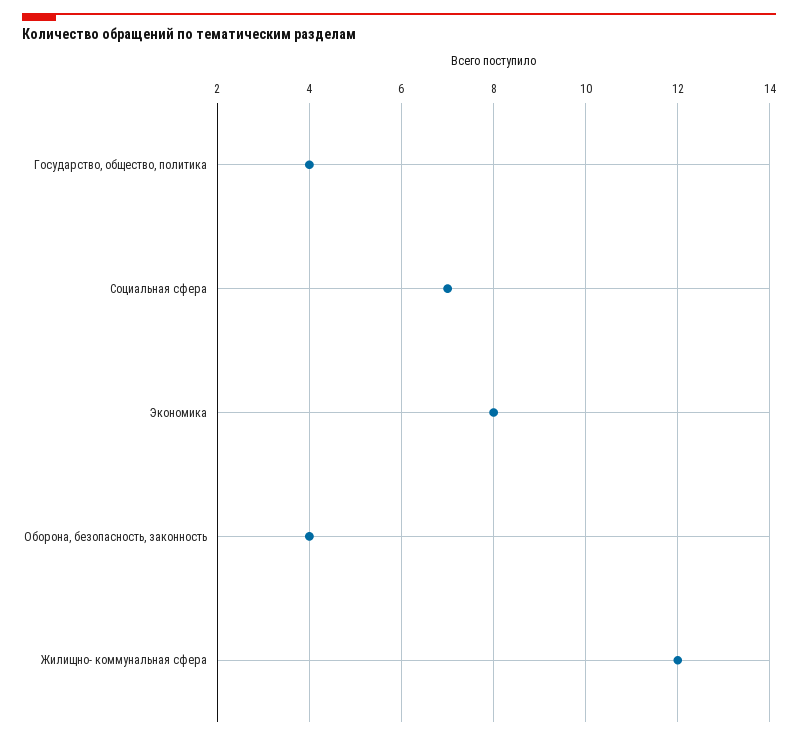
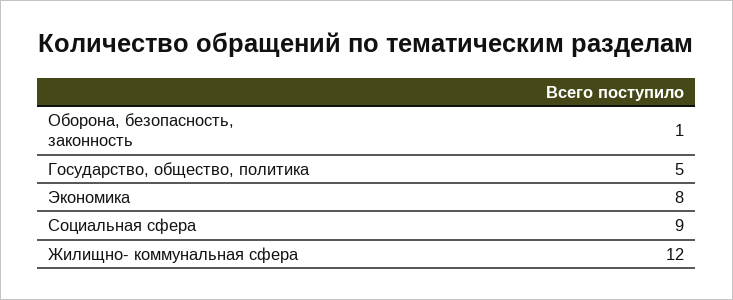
Государство, общество, политика: 4 -> 5
Социальная сфера: 7 -> 9
Оборона, безопасность, законность: 4 -> 1

